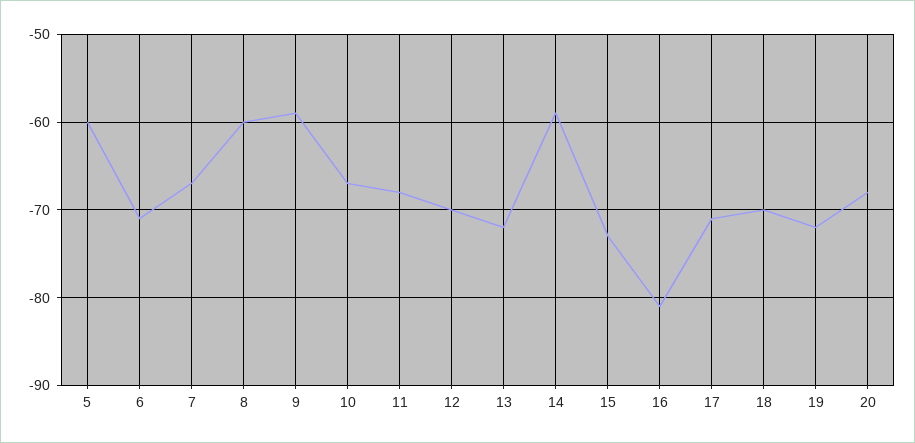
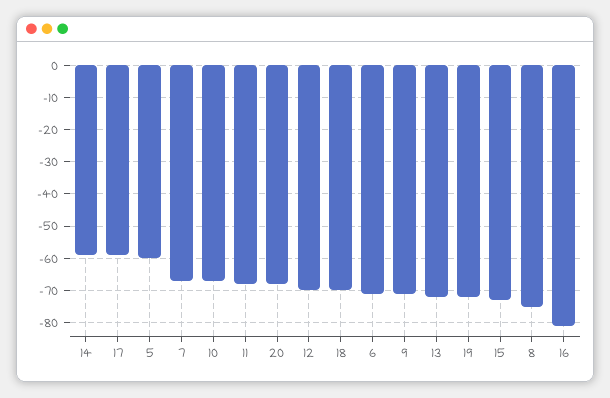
8: -60 -> -75
9: -59 -> -70
17: -71 -> -60

